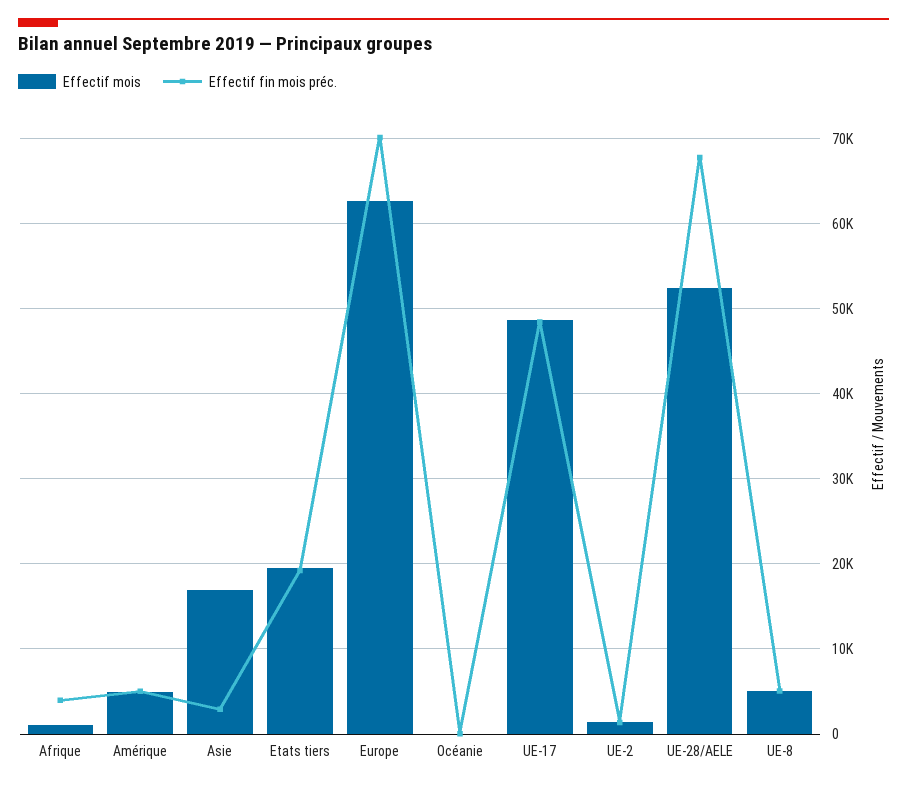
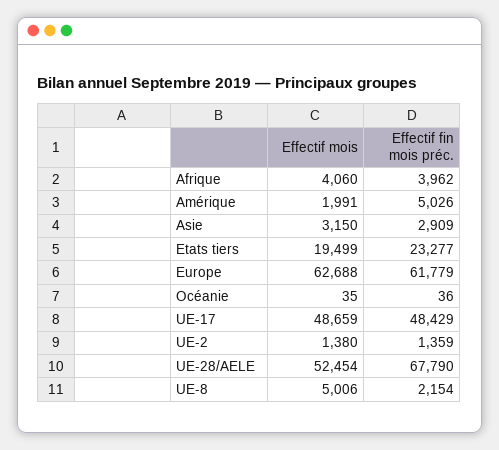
Effectif mois, Afrique: 1000 -> 4060
Effectif mois, Amérique: 5000 -> 1991
Effectif mois, Asie: 17000 -> 3150
Effectif fin mois préc., Etats tiers: 19000 -> 23277
Effectif fin mois préc., Europe: 70000 -> 61779
Effectif fin mois préc., UE-8: 5000 -> 2154

